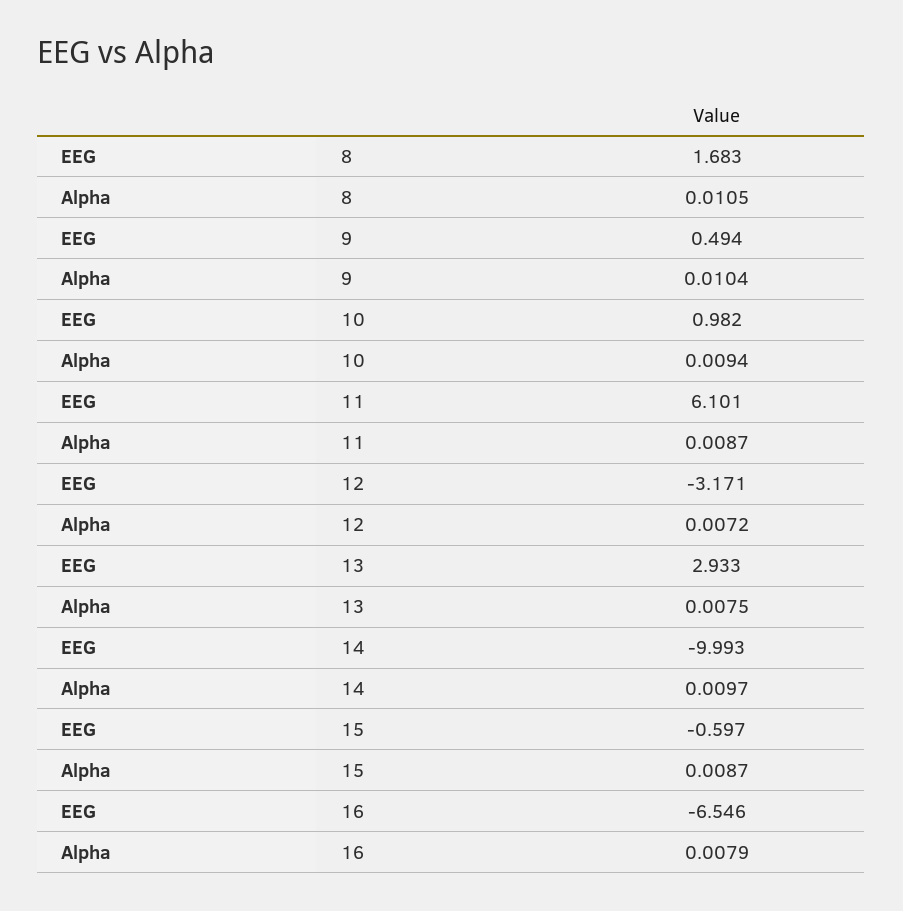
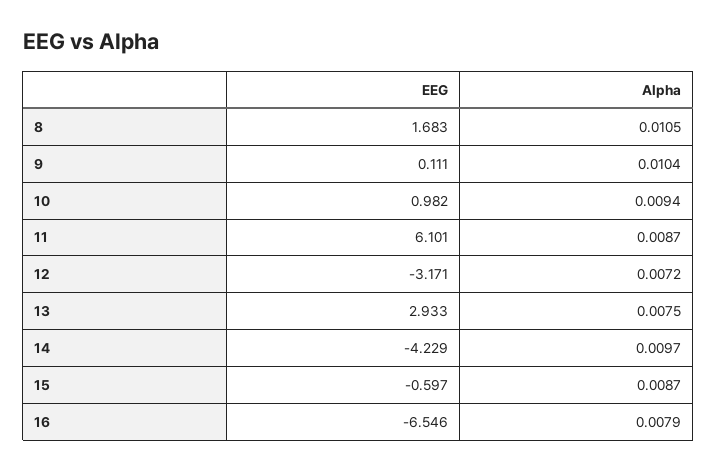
EEG, 9: 0.494 -> 0.111
EEG, 14: -9.993 -> -4.229

